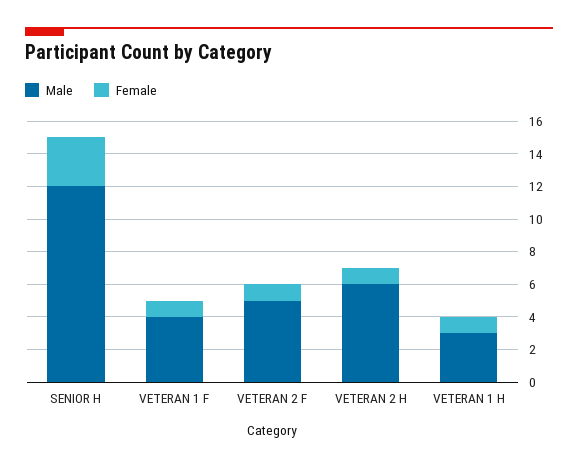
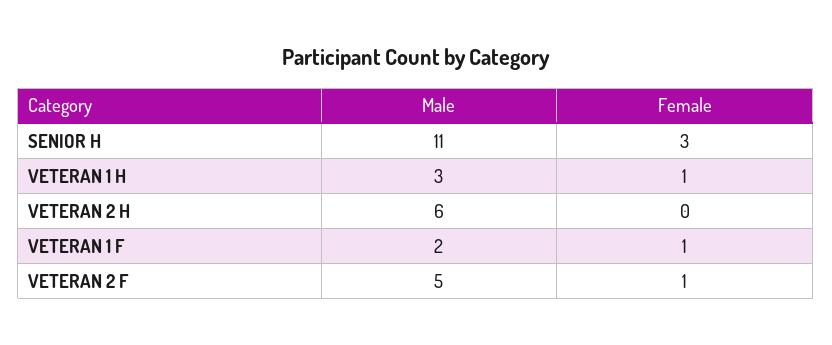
Male, SENIOR H: 12 -> 11
Male, VETERAN 1 F: 4 -> 2
Female, VETERAN 2 H: 1 -> 0

